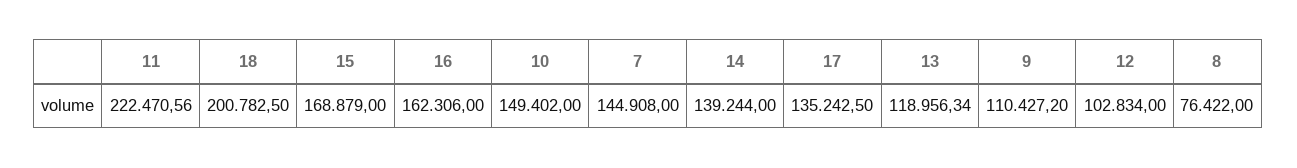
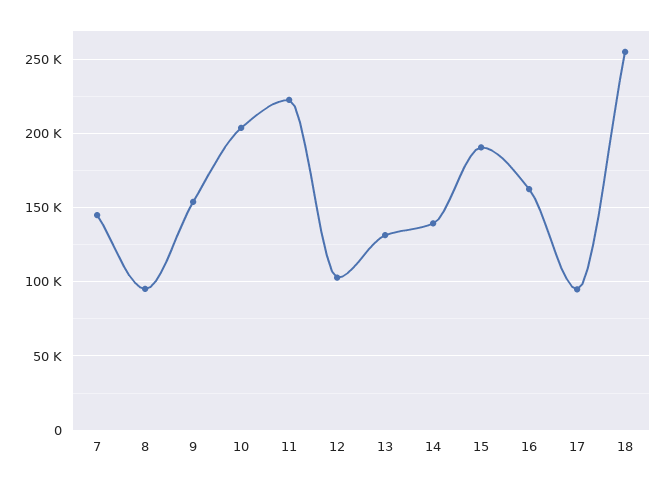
18: 200782.5 -> 255000
15: 168879 -> 190000
10: 149402 -> 205000
17: 135242.5 -> 95000
13: 118956.34 -> 130000
9: 110427.2 -> 155000
8: 76422 -> 95000

